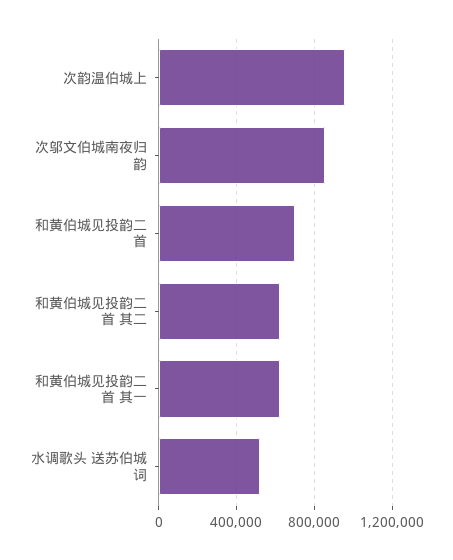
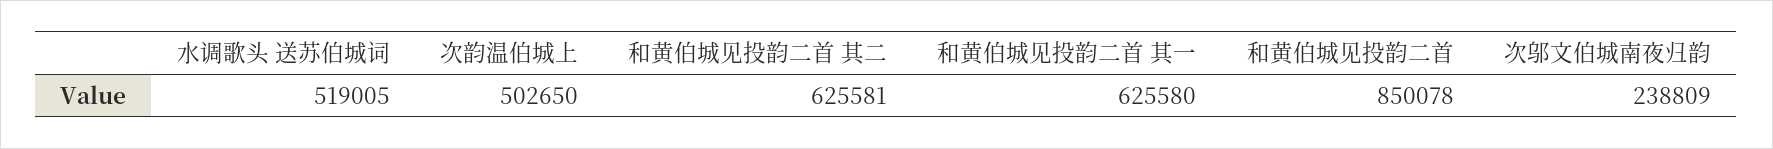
次韵温伯城上: 950000 -> 502650
次邬文伯城南夜归韵: 850000 -> 238809
和黄伯城见投韵二首: 700000 -> 850078

